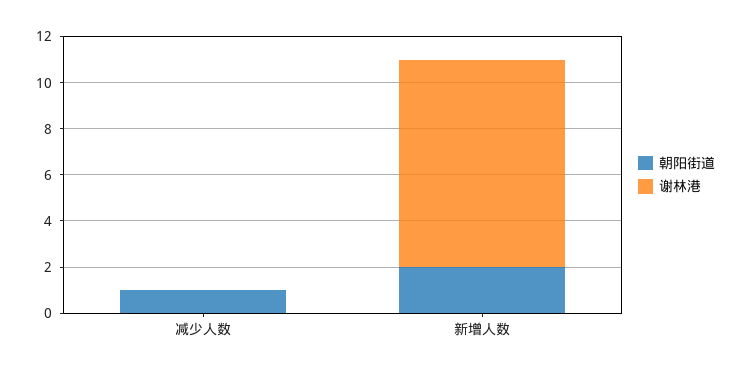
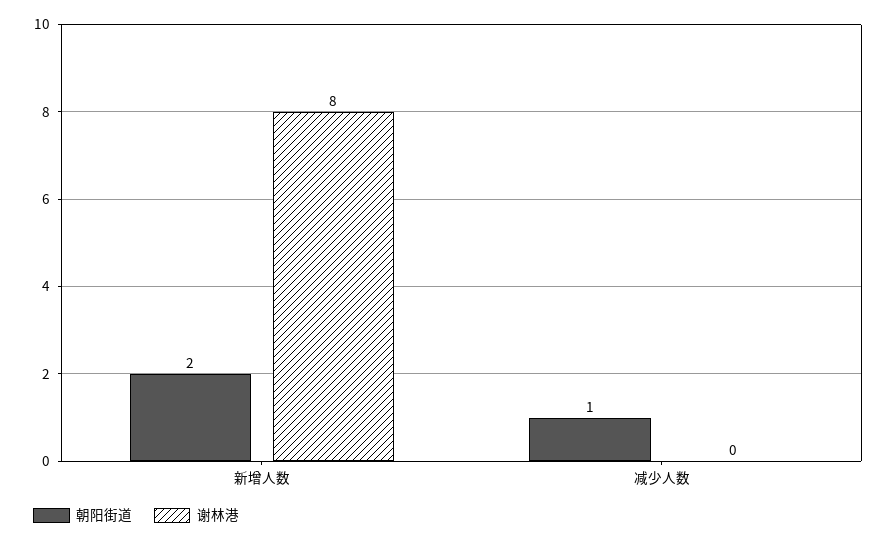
谢林港, 新增人数: 9 -> 8

